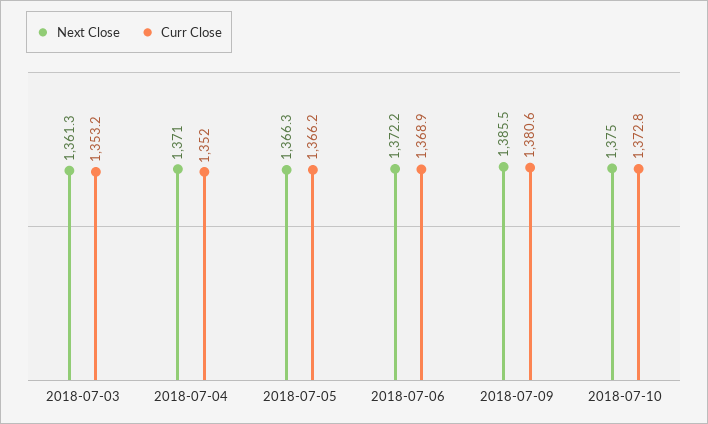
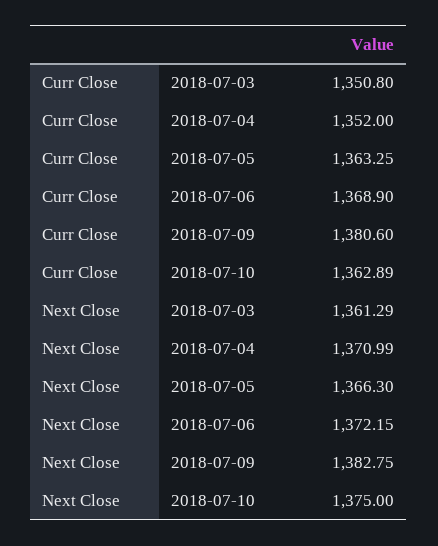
Curr Close, 2018-07-03: 1353.2 -> 1350.8
Curr Close, 2018-07-05: 1366.2 -> 1363.25
Next Close, 2018-07-09: 1385.5 -> 1382.75
Curr Close, 2018-07-10: 1372.8 -> 1362.89

